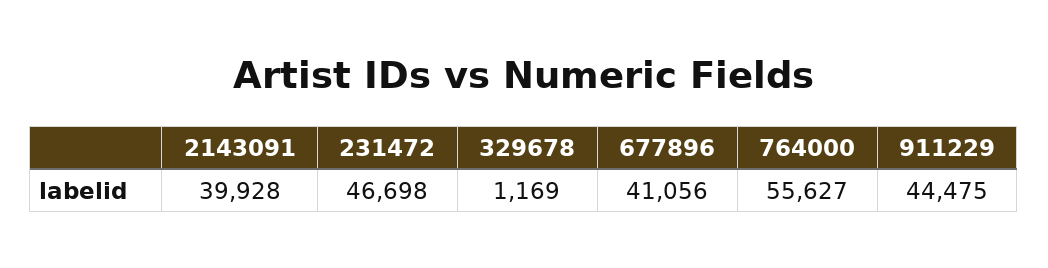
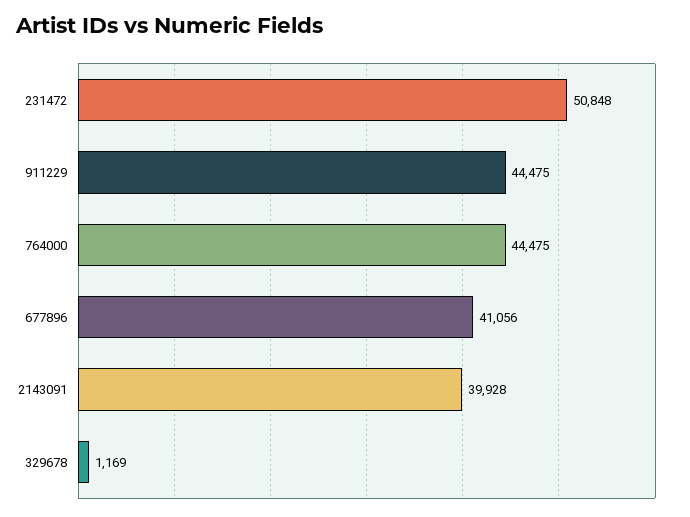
231472: 46698 -> 50848
764000: 55627 -> 44475

